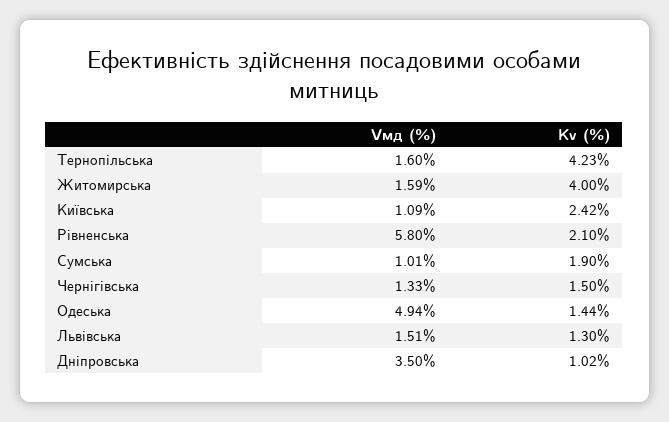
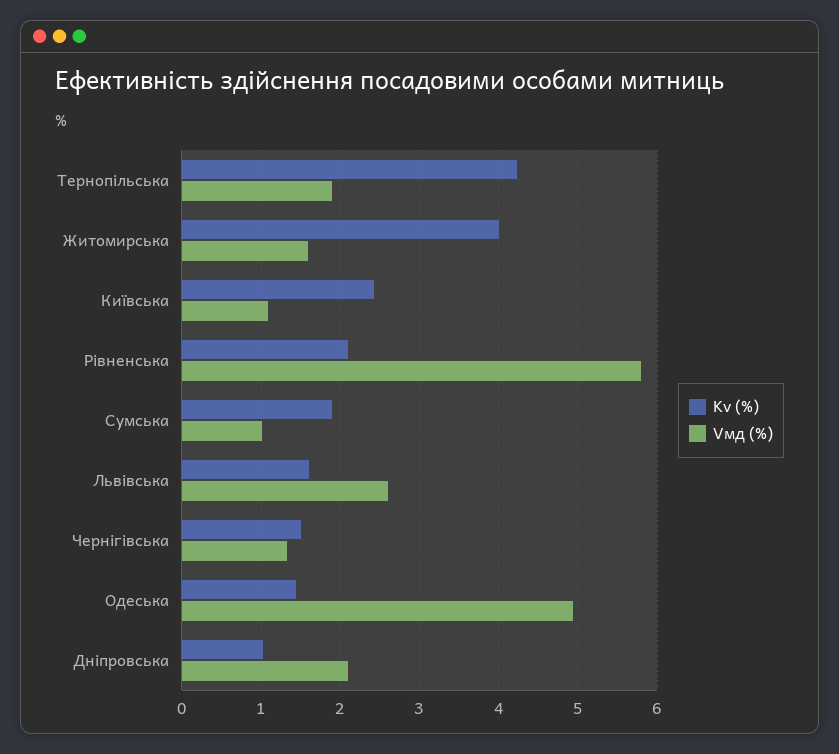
Vмд (%), Тернопільська: 1.6 -> 1.9
Vмд (%), Львівська: 1.51 -> 2.6
Kv (%), Львівська: 1.3 -> 1.6
Vмд (%), Дніпровська: 3.5 -> 2.1

